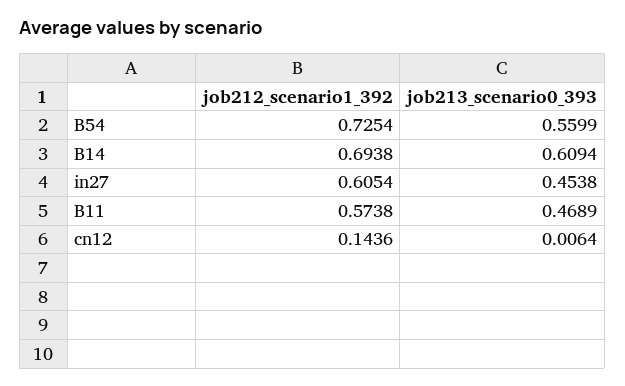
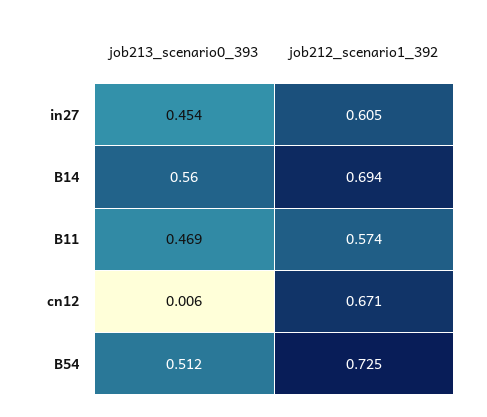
job213_scenario0_393, B54: 0.5599 -> 0.512
job213_scenario0_393, B14: 0.6094 -> 0.56
job212_scenario1_392, cn12: 0.1436 -> 0.671

